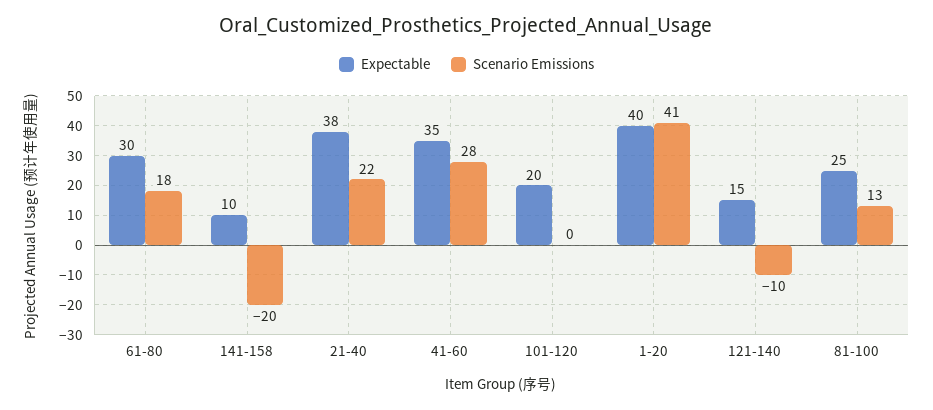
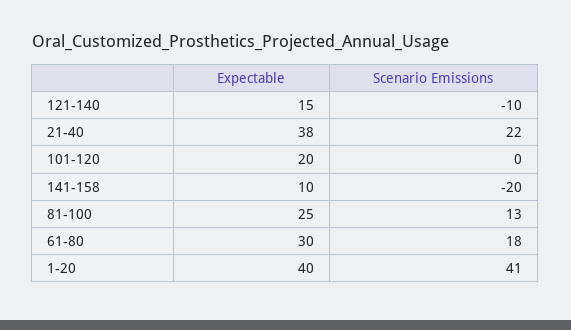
Expectable, 41-60: 35 -> none
Scenario Emissions, 41-60: 28 -> none

